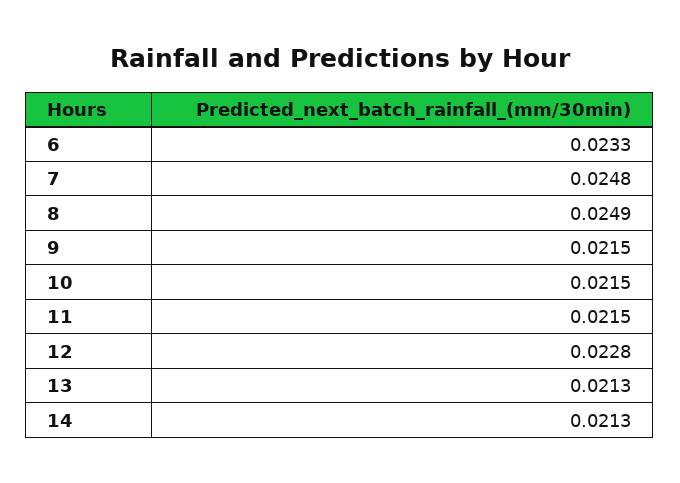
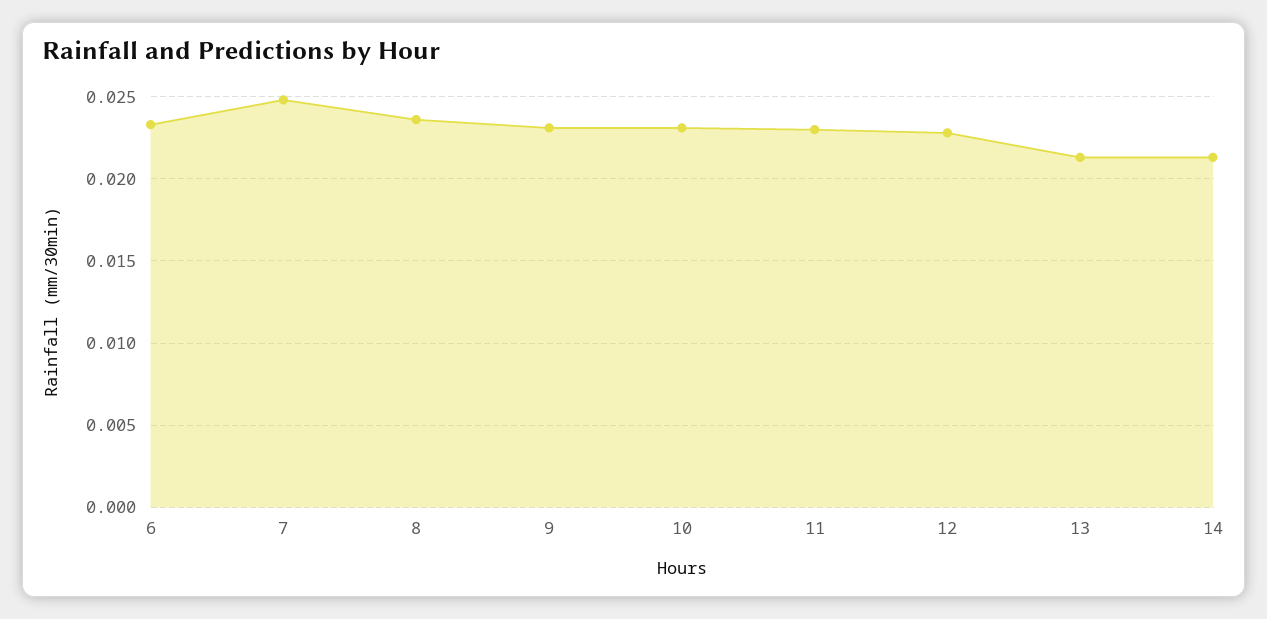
8: 0.0249 -> 0.0235
9: 0.0215 -> 0.023
10: 0.0215 -> 0.023
11: 0.0215 -> 0.023

